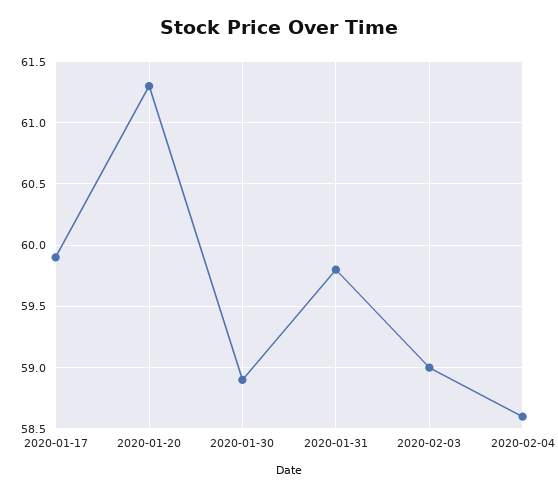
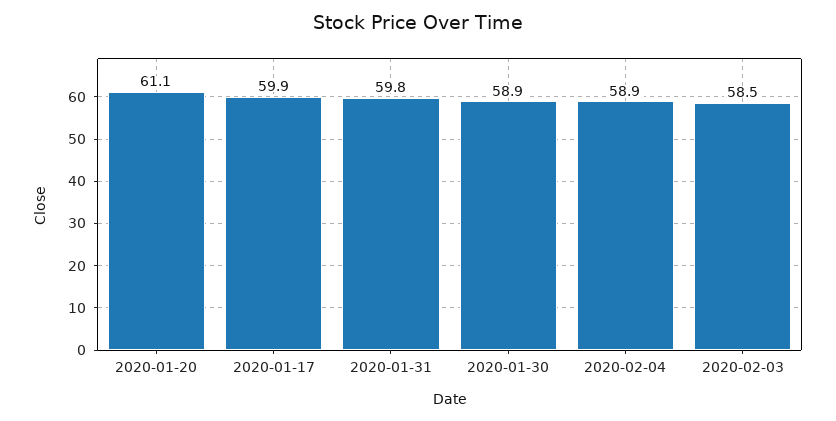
2020-01-20: 61.3 -> 61.1
2020-02-03: 59 -> 58.5
2020-02-04: 58.6 -> 58.9

